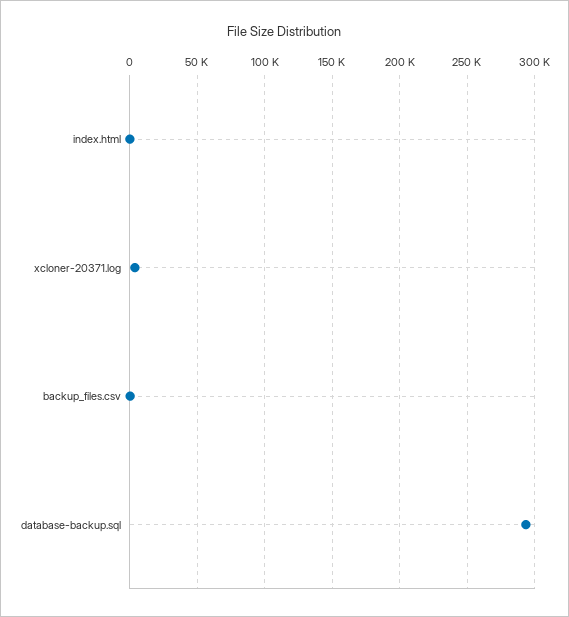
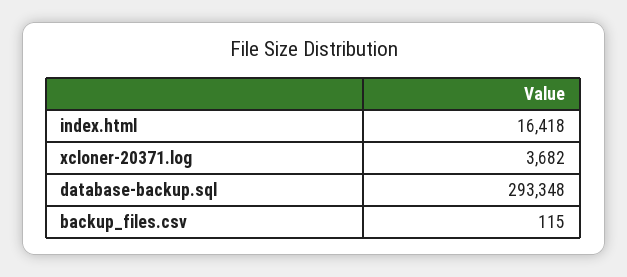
index.html: 0 -> 16418

